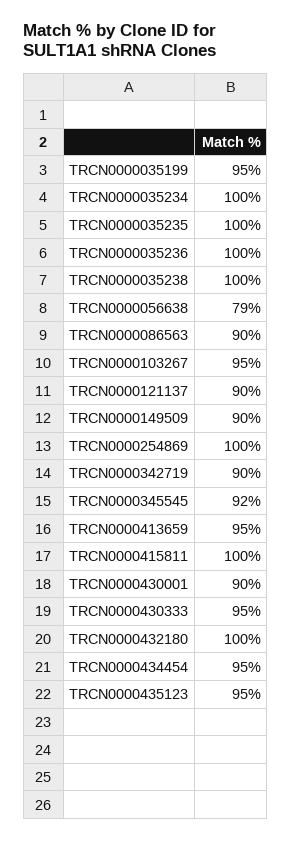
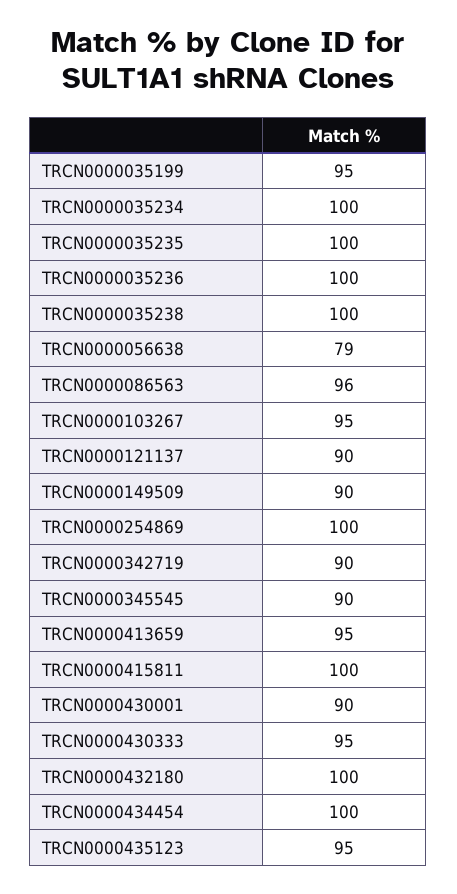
TRCN0000086563: 90 -> 96
TRCN0000345545: 92 -> 90
TRCN0000434454: 95 -> 100

